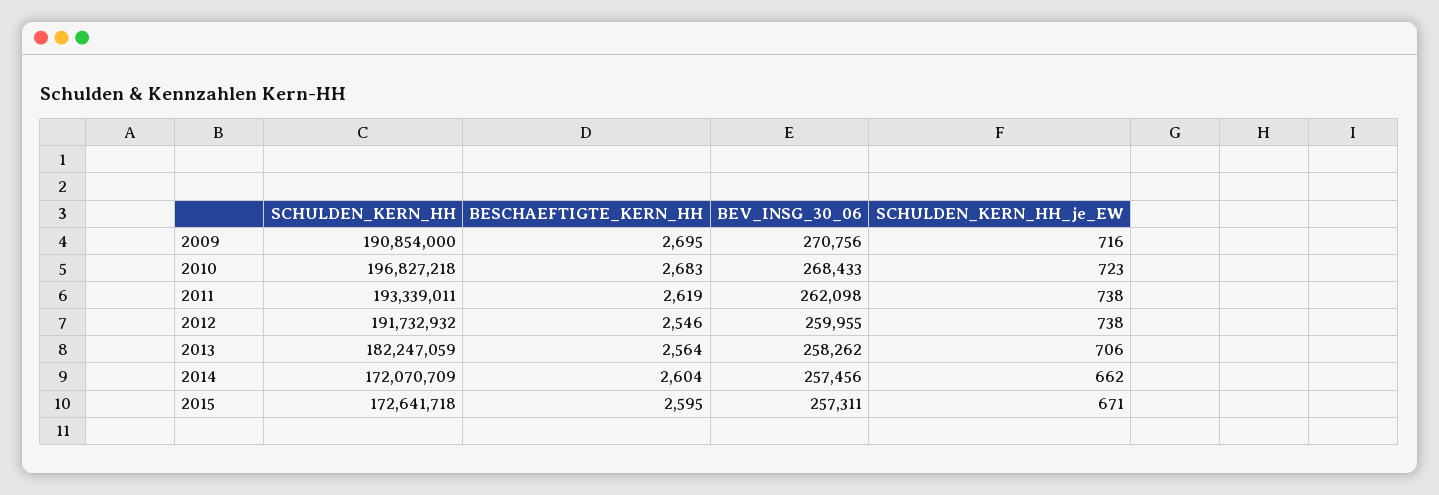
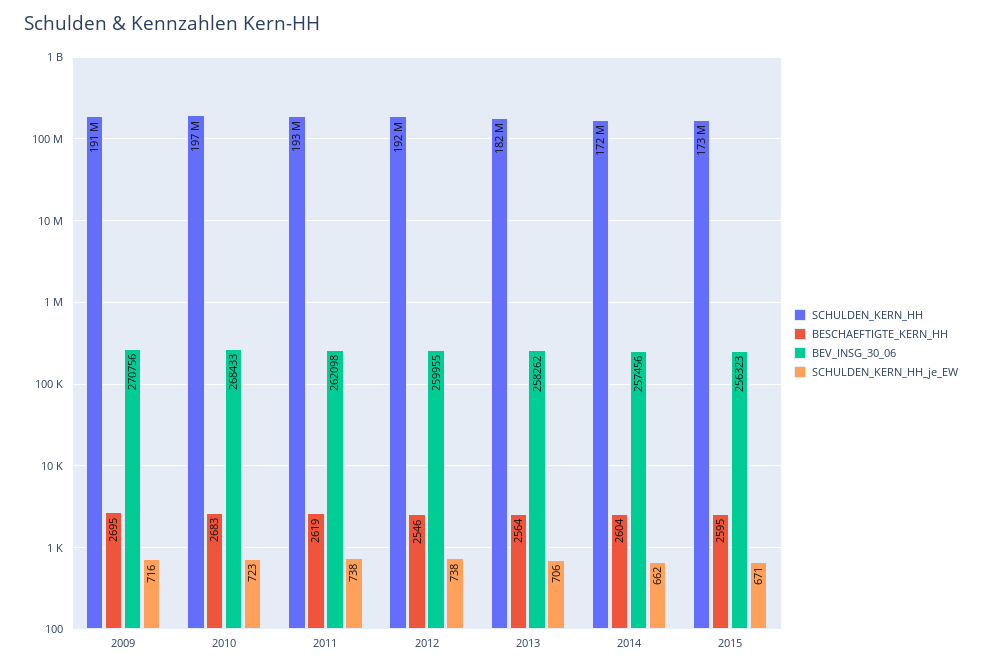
BEV_INSG_30_06, 2015: 257311 -> 256323

